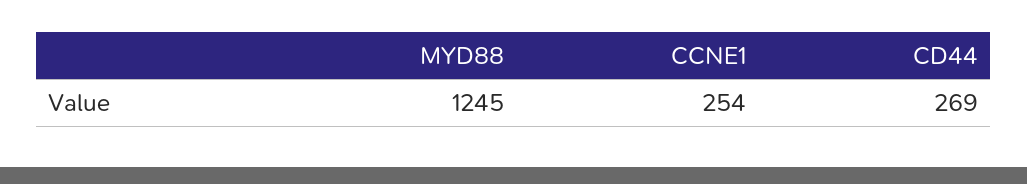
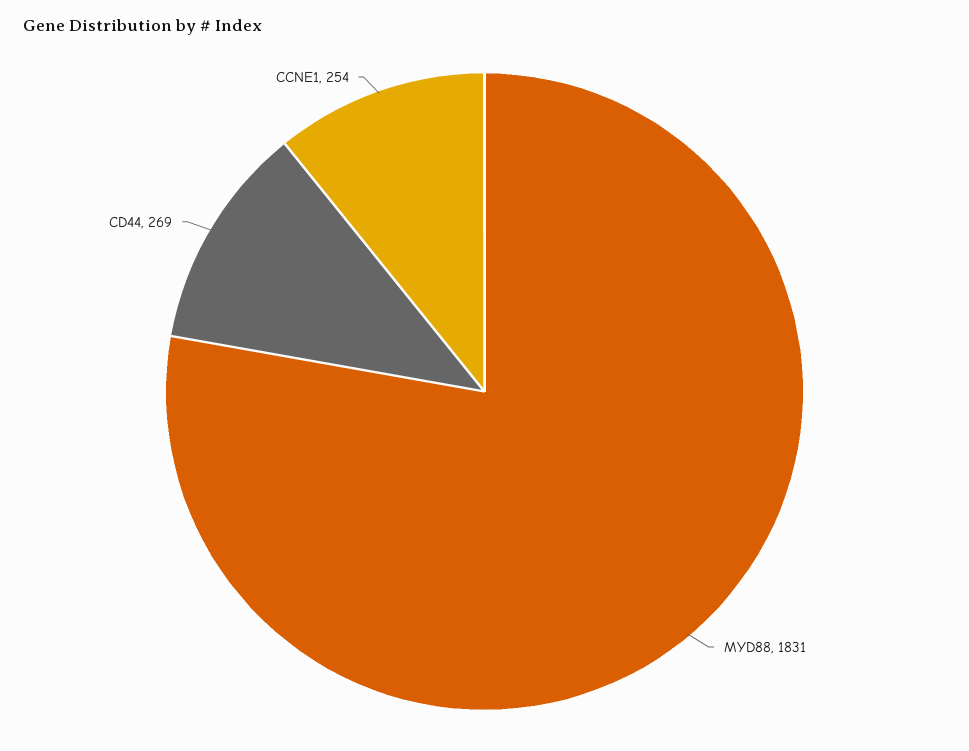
MYD88: 1245 -> 1831

